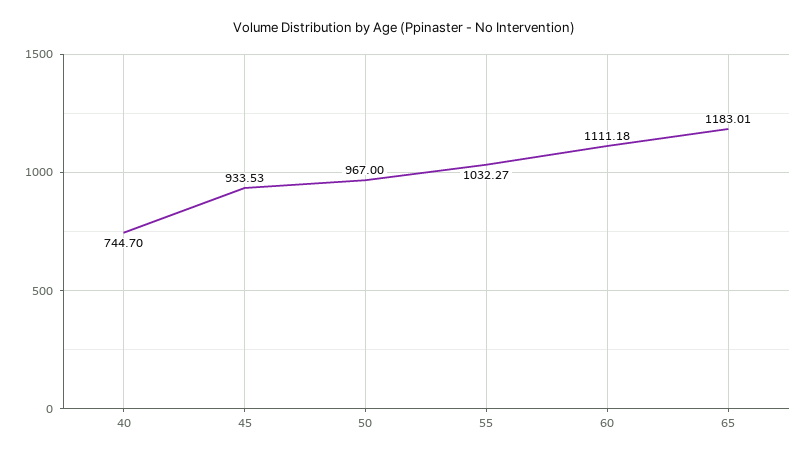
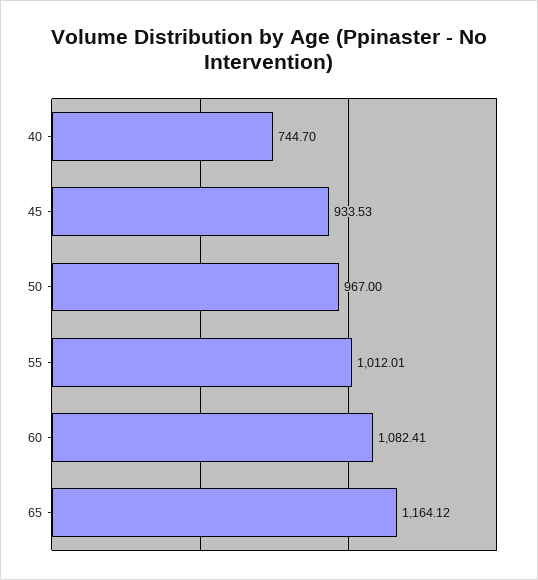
55: 1032.27 -> 1012.01
60: 1111.18 -> 1082.41
65: 1183.01 -> 1164.12

